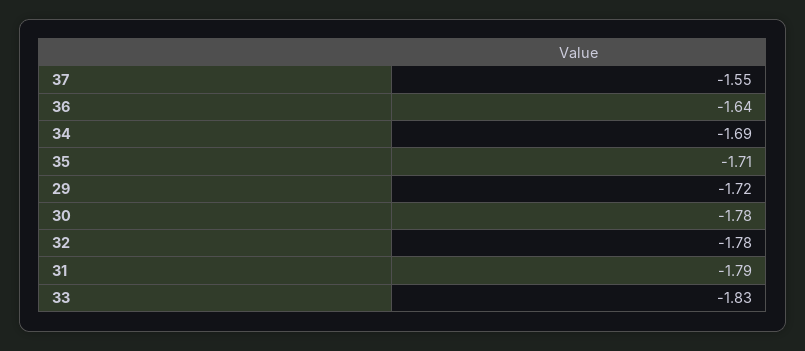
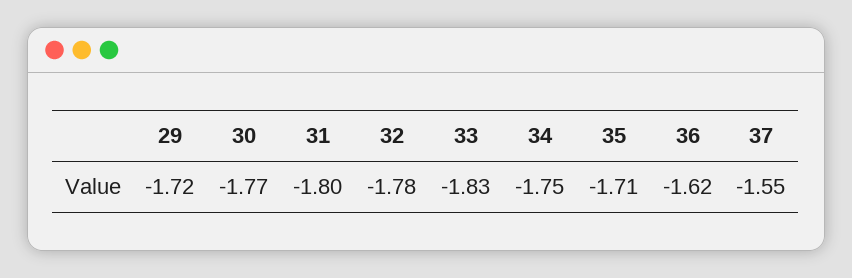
36: -1.64 -> -1.62
34: -1.69 -> -1.75
30: -1.78 -> -1.77
31: -1.79 -> -1.8

